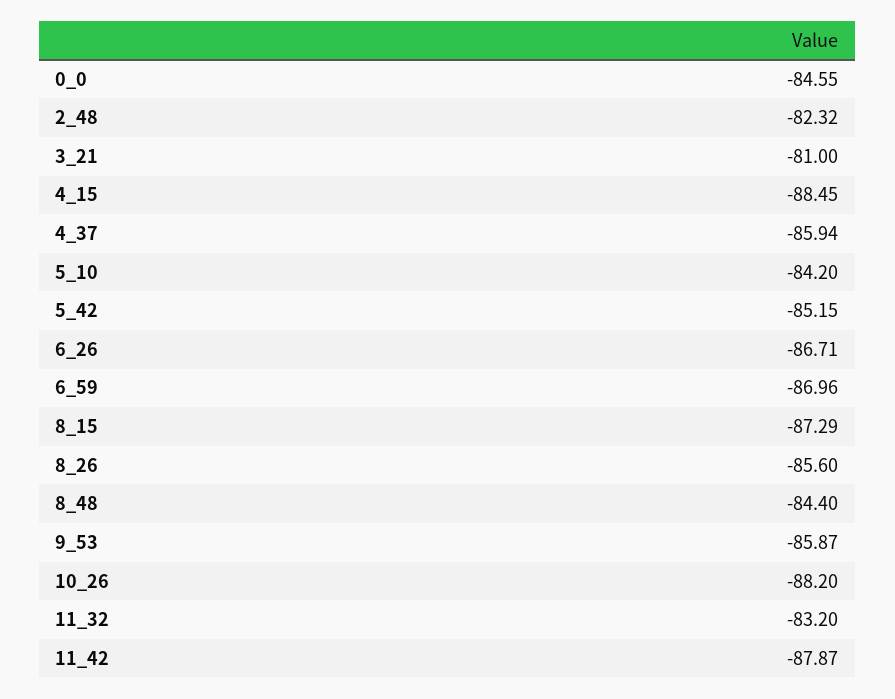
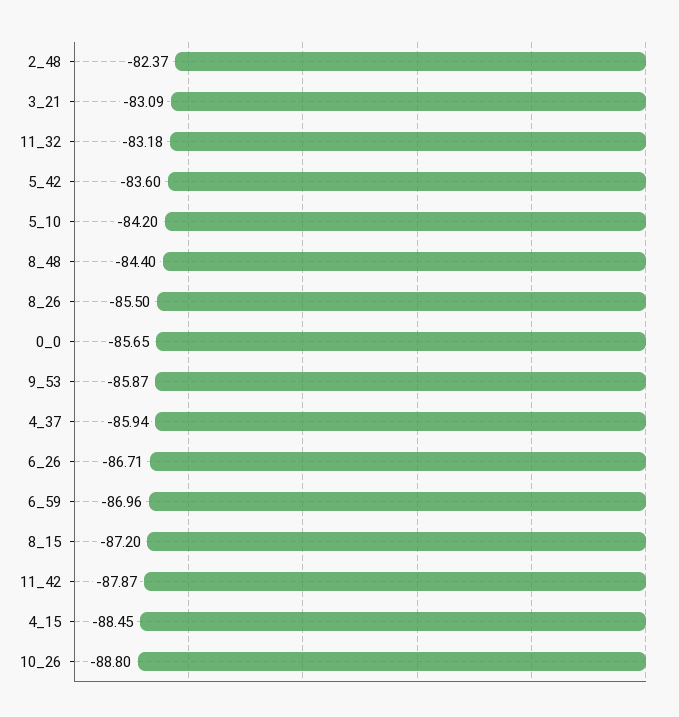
0_0: -84.55 -> -85.65
2_48: -82.32 -> -82.37
3_21: -81 -> -83.09
5_42: -85.15 -> -83.6
8_15: -87.29 -> -87.2
8_26: -85.6 -> -85.5
10_26: -88.2 -> -88.8
11_32: -83.2 -> -83.18

